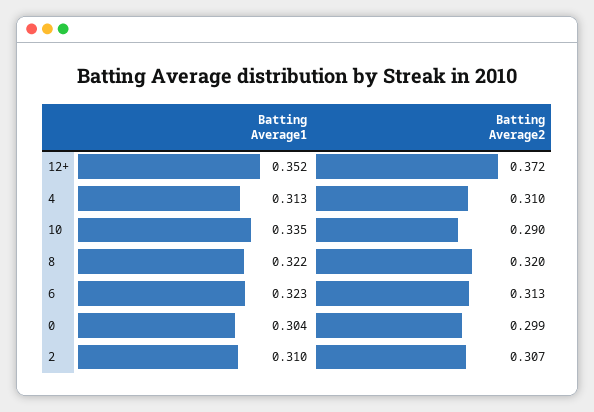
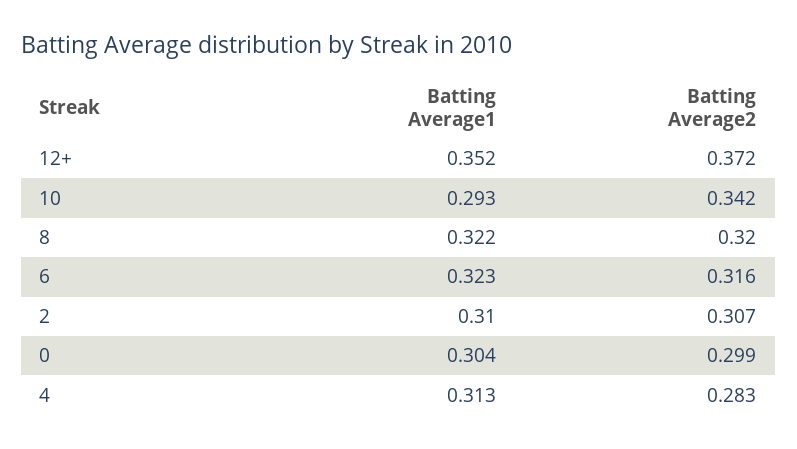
Batting Average2, 4: 0.31 -> 0.283
Batting Average1, 10: 0.335 -> 0.293
Batting Average2, 10: 0.29 -> 0.342
Batting Average2, 6: 0.313 -> 0.316

